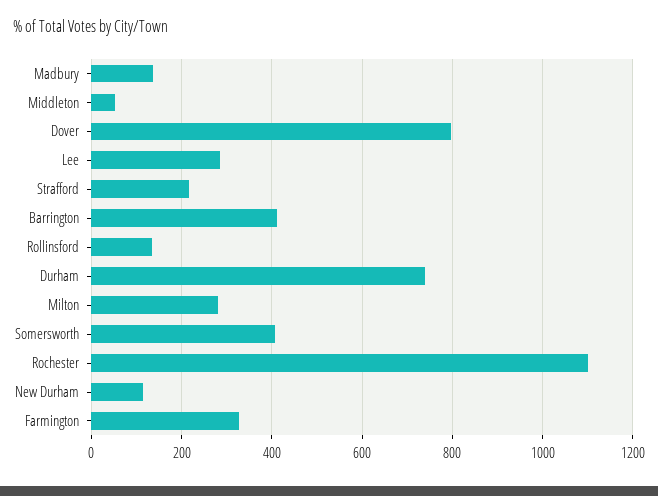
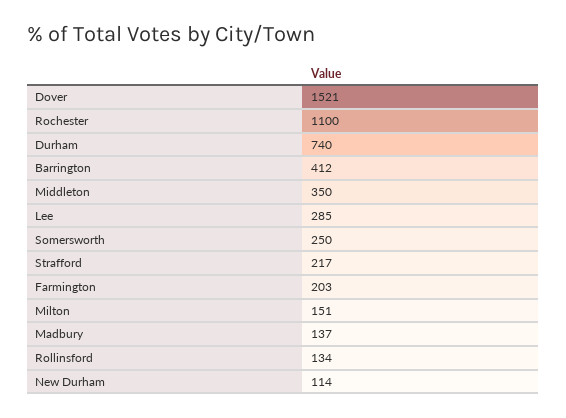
Middleton: 60 -> 350
Dover: 800 -> 1521
Milton: 280 -> 151
Somersworth: 400 -> 250
Farmington: 320 -> 203

